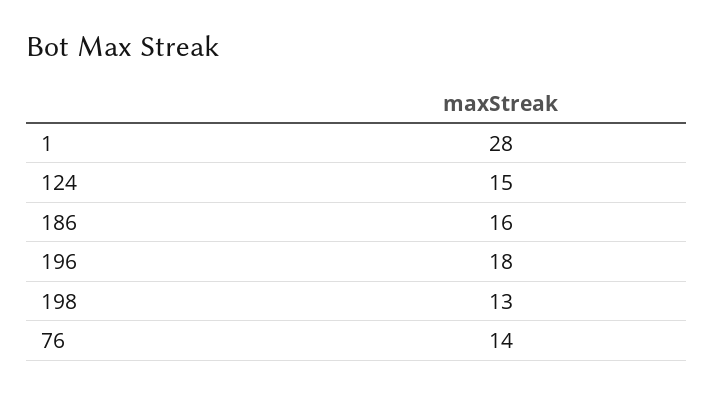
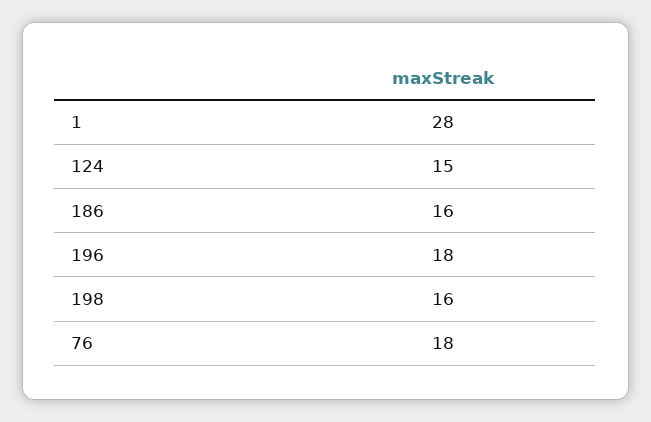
198: 13 -> 16
76: 14 -> 18

